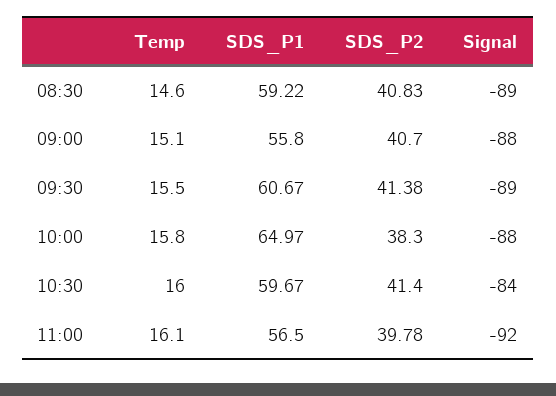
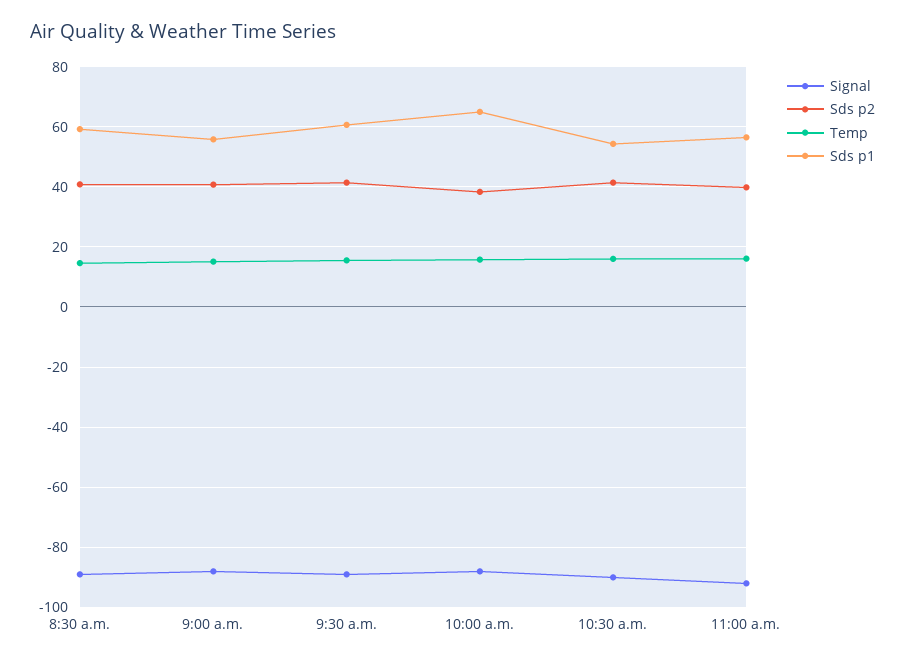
SDS_P1, 10:30: 59.67 -> 54
Signal, 10:30: -84 -> -90

